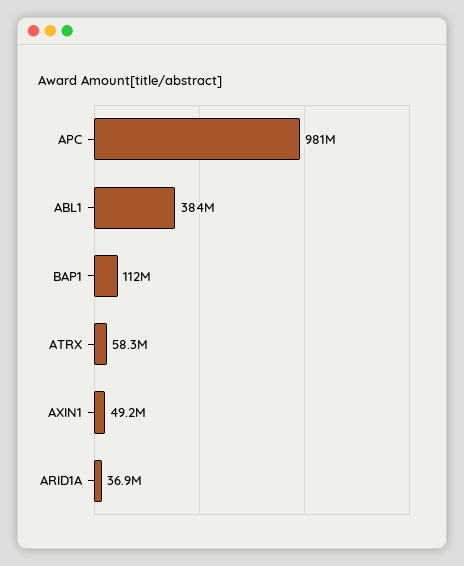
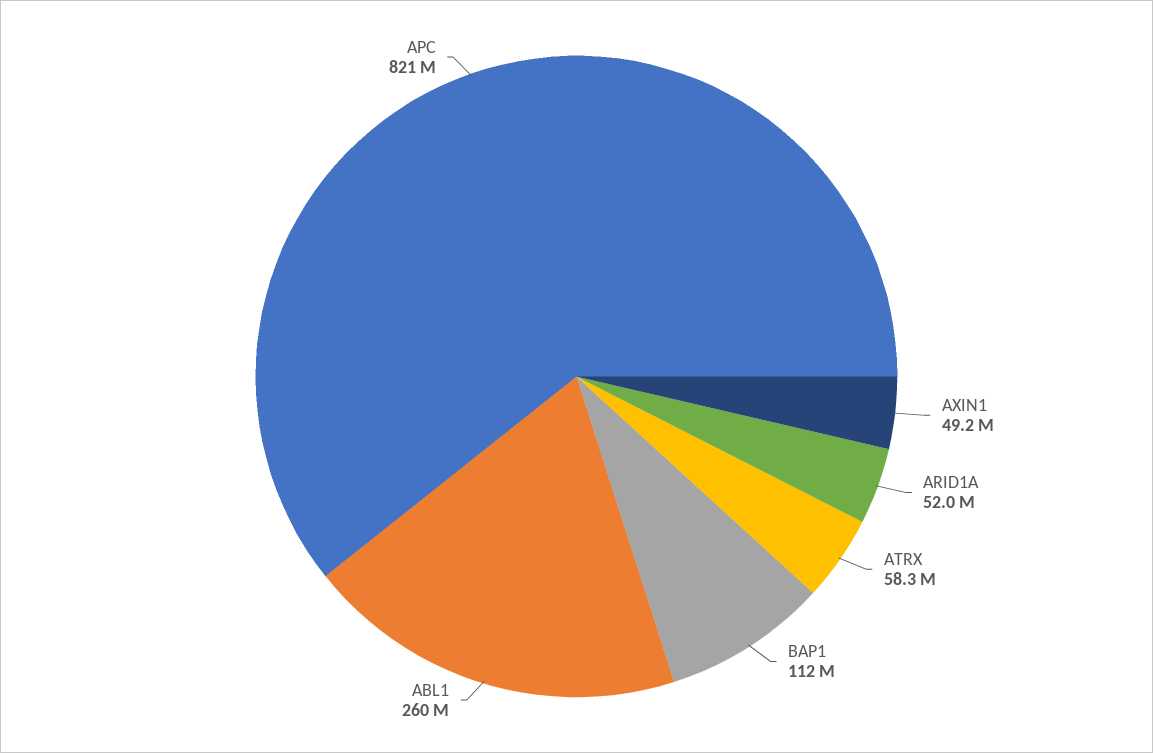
APC: 981000000 -> 821000000
ABL1: 384000000 -> 260000000
ARID1A: 36900000 -> 52000000

